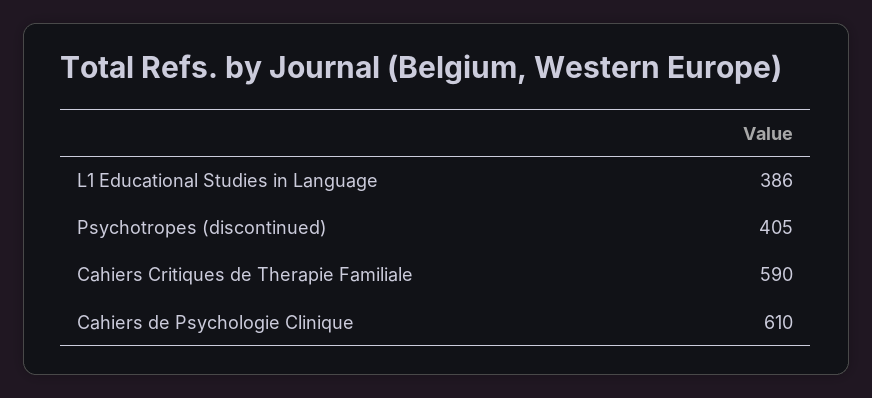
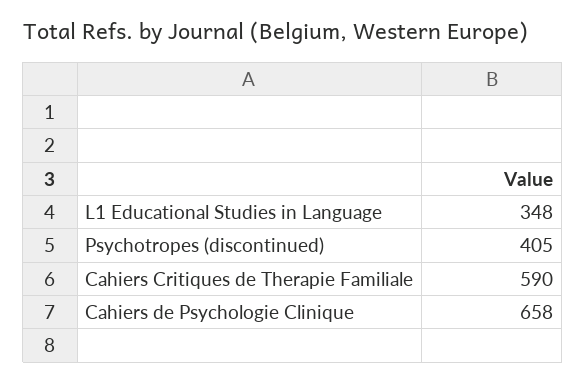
L1 Educational Studies in Language: 386 -> 348
Cahiers de Psychologie Clinique: 610 -> 658

